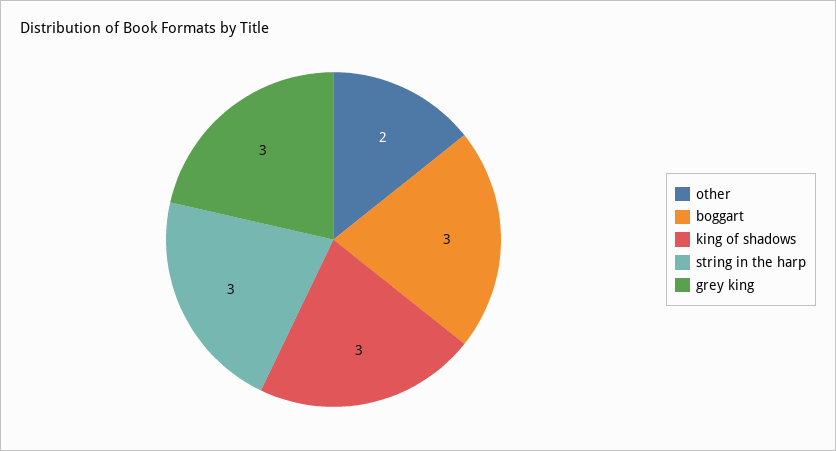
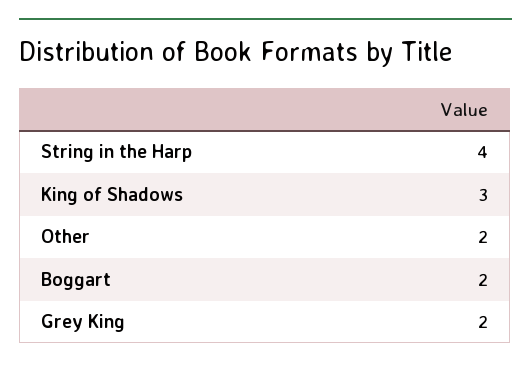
boggart: 3 -> 2
string in the harp: 3 -> 4
grey king: 3 -> 2

